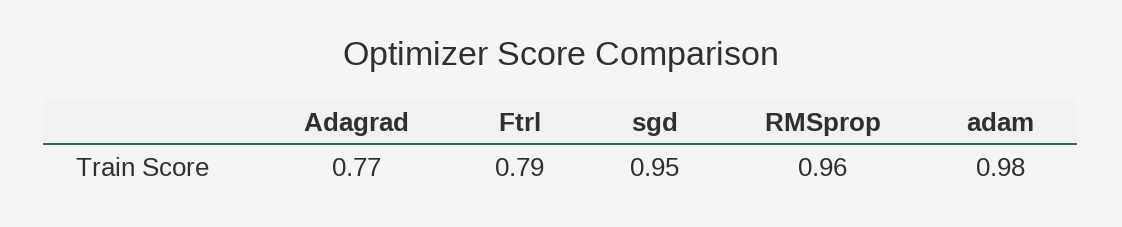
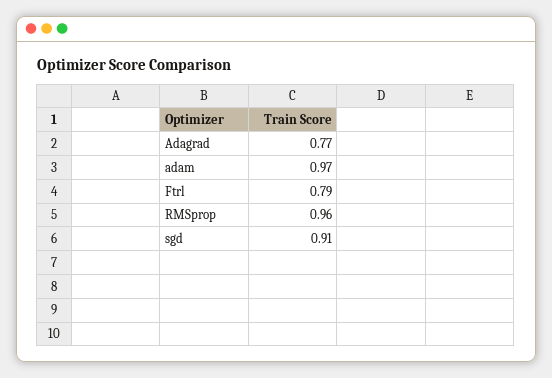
sgd: 0.95 -> 0.91
adam: 0.98 -> 0.97

